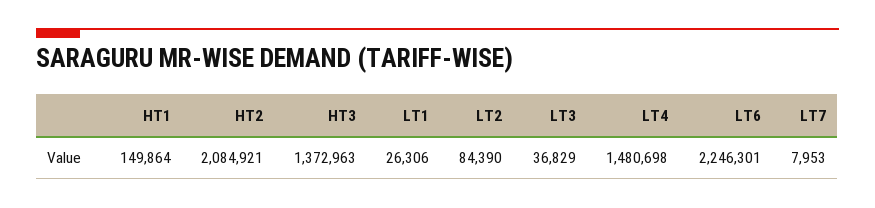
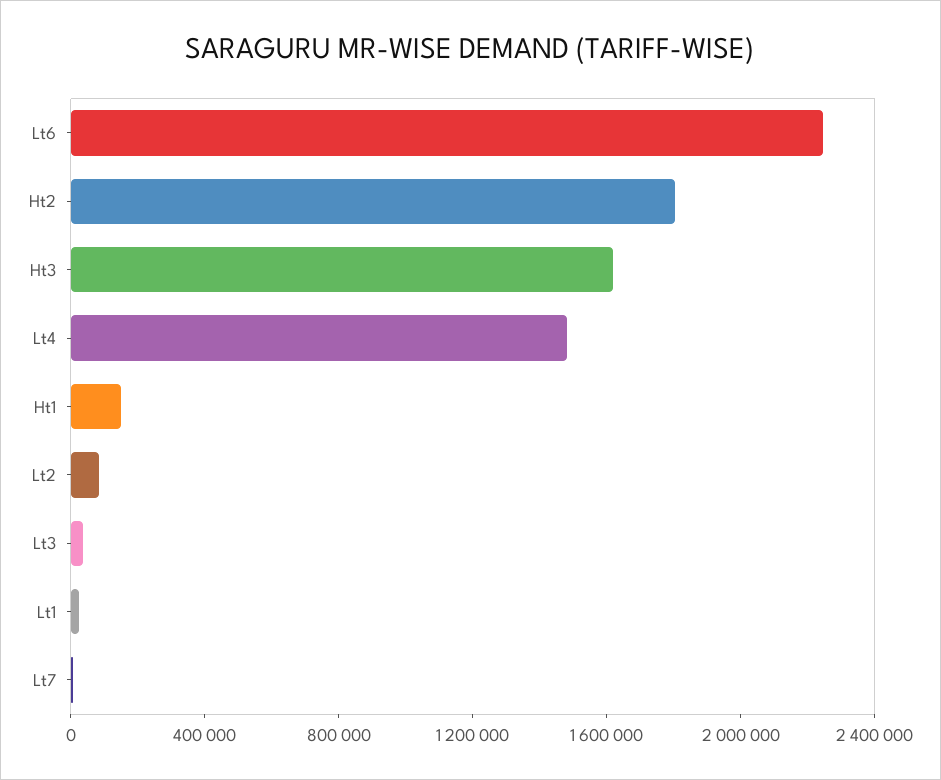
HT2: 2084921 -> 1800000
HT3: 1372963 -> 1600000

